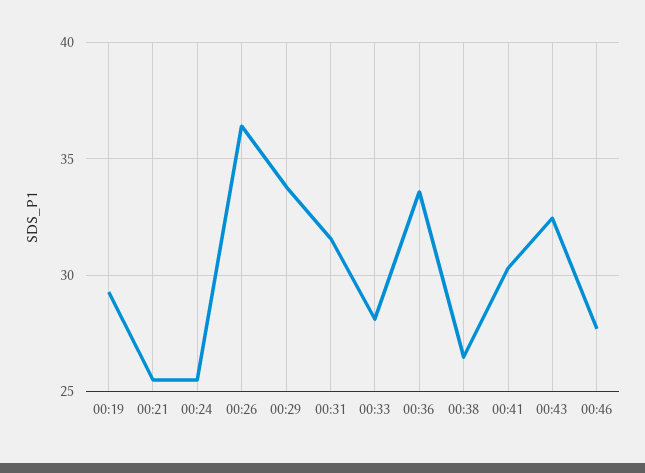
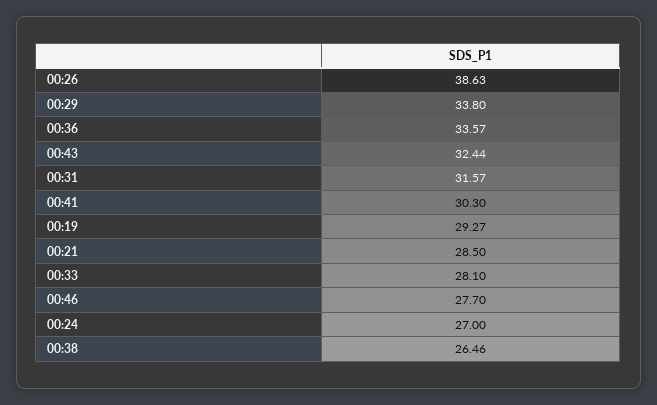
00:21: 25.5 -> 28.5
00:24: 25.5 -> 27
00:26: 36.5 -> 38.63

